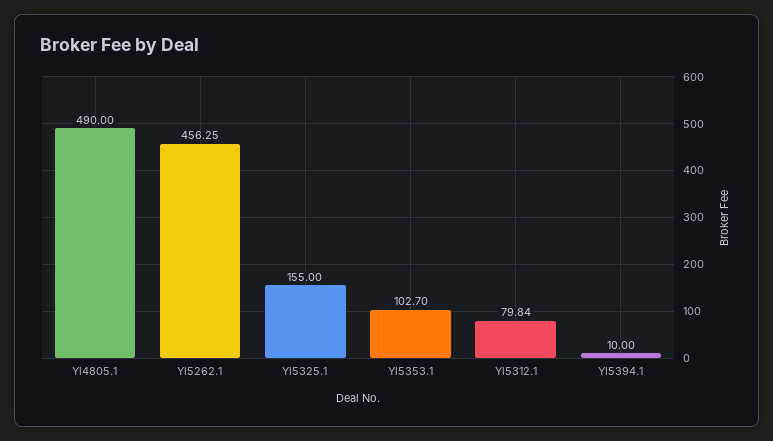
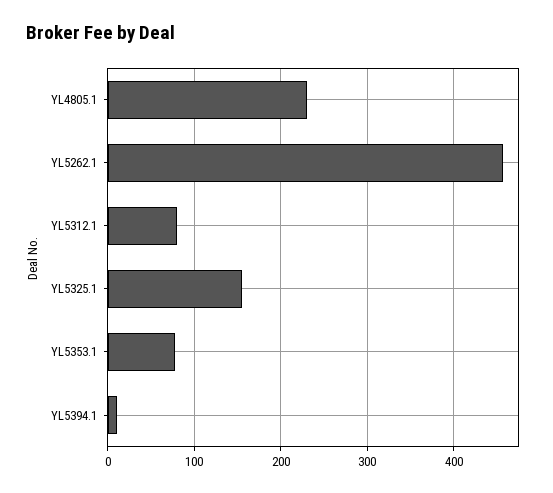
Yl4805.1: 490 -> 230
Yl5353.1: 102.7 -> 80

